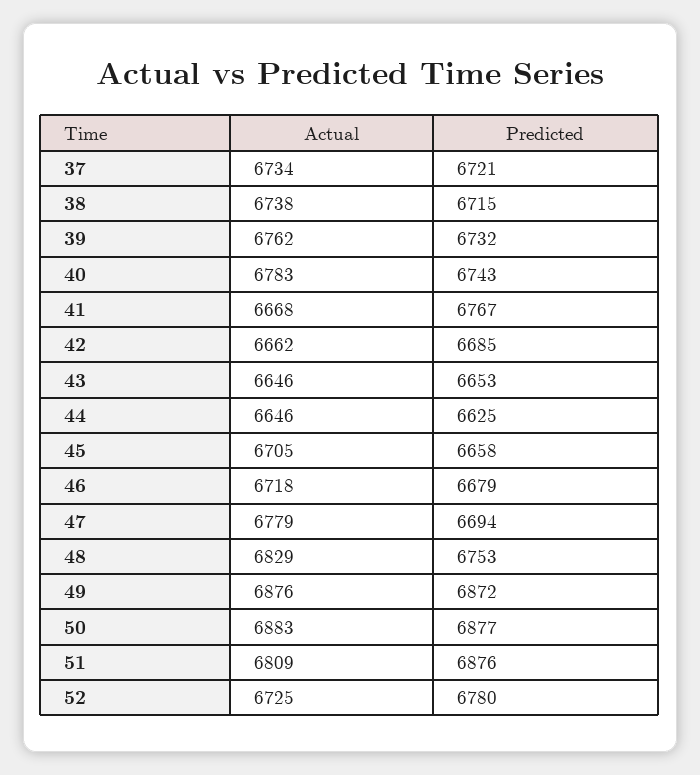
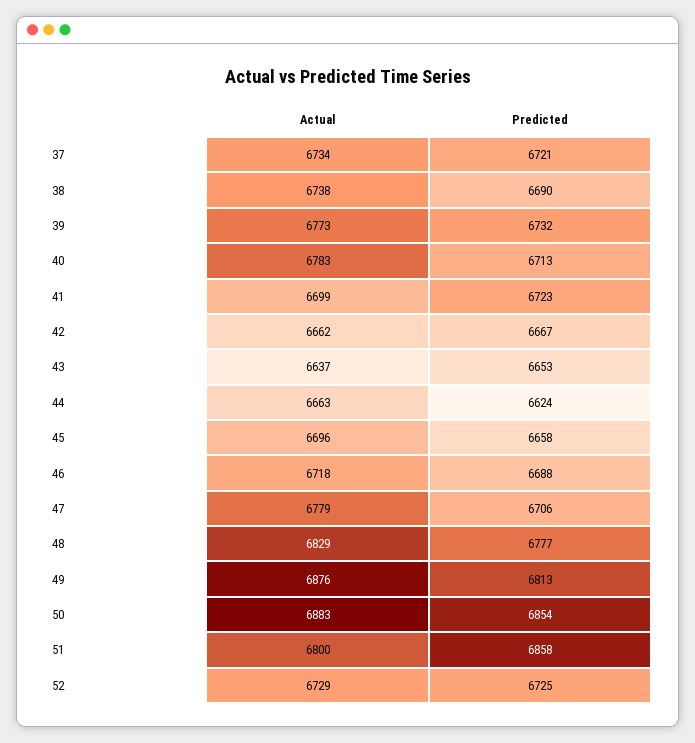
Predicted, 38: 6715 -> 6690
Actual, 39: 6762 -> 6773
Predicted, 40: 6743 -> 6713
Actual, 41: 6668 -> 6699
Predicted, 41: 6767 -> 6723
Predicted, 42: 6685 -> 6667
Actual, 43: 6646 -> 6637
Actual, 44: 6646 -> 6663
Predicted, 44: 6625 -> 6624
Actual, 45: 6705 -> 6696
Predicted, 46: 6679 -> 6688
Predicted, 47: 6694 -> 6706
Predicted, 48: 6753 -> 6777
Predicted, 49: 6872 -> 6813
Predicted, 50: 6877 -> 6854
Actual, 51: 6809 -> 6800
Predicted, 51: 6876 -> 6858
Actual, 52: 6725 -> 6729
Predicted, 52: 6780 -> 6725

